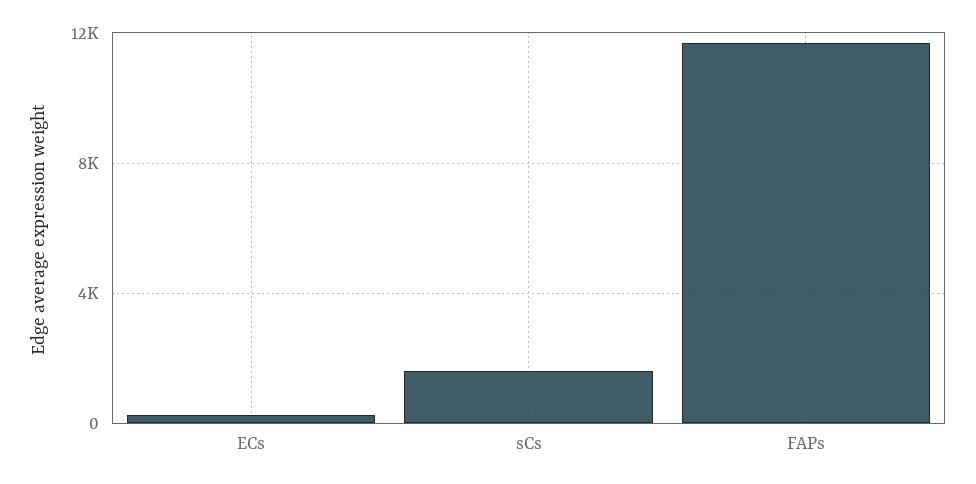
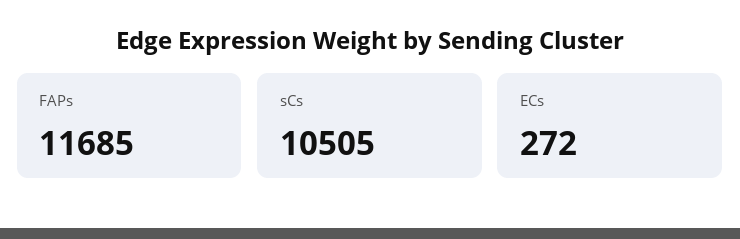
sCs: 1500 -> 10505

